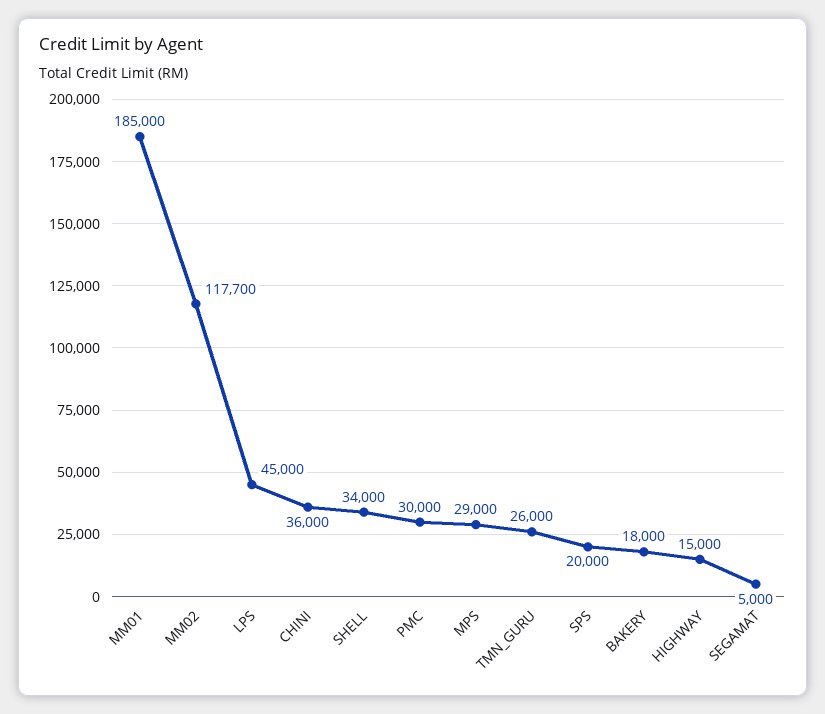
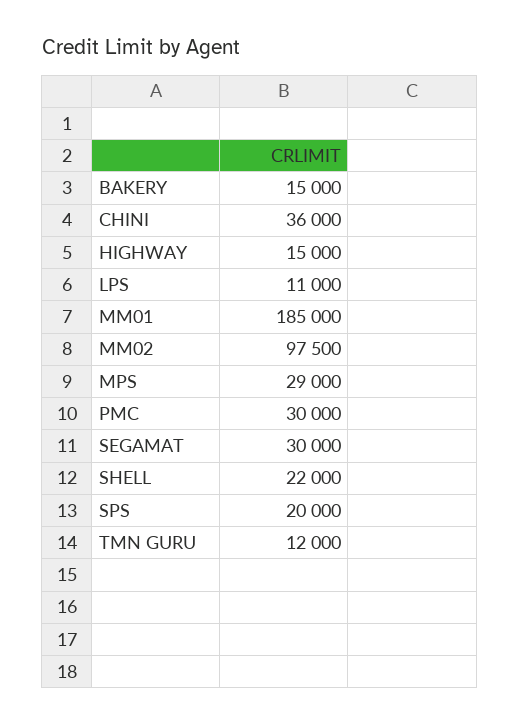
MM02: 117700 -> 97500
LPS: 45000 -> 11000
SHELL: 34000 -> 22000
TMN_GURU: 26000 -> 12000
BAKERY: 18000 -> 15000
SEGAMAT: 5000 -> 30000

